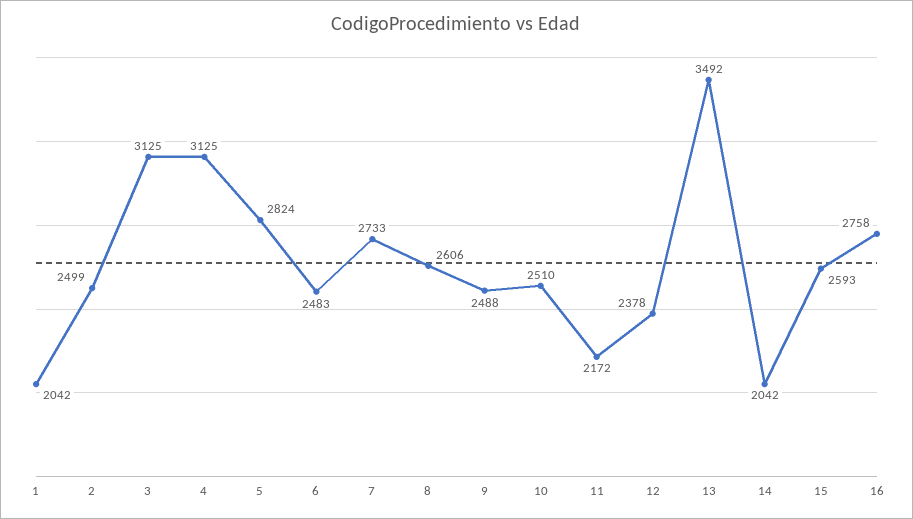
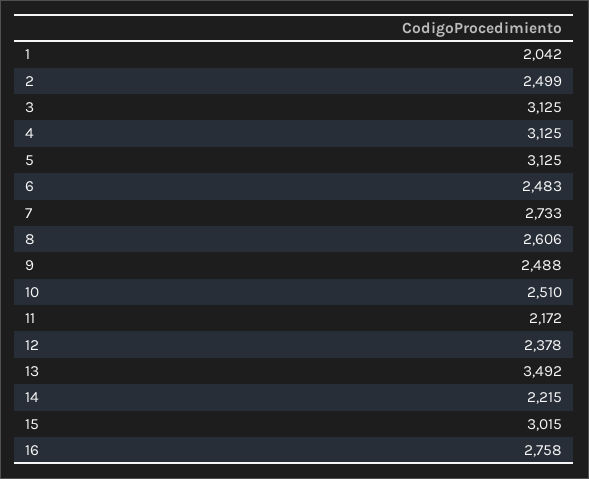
5: 2824 -> 3125
14: 2042 -> 2215
15: 2593 -> 3015

